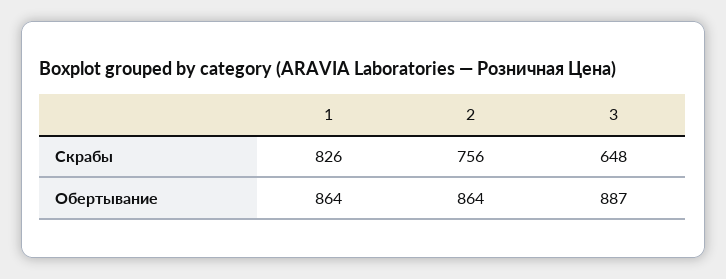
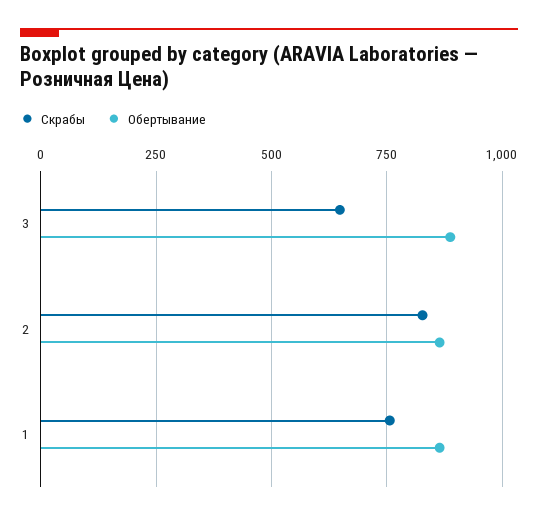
Скрабы, 1: 826 -> 750
Скрабы, 2: 756 -> 825

